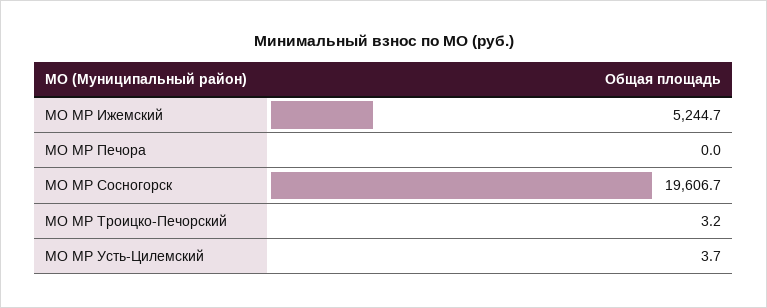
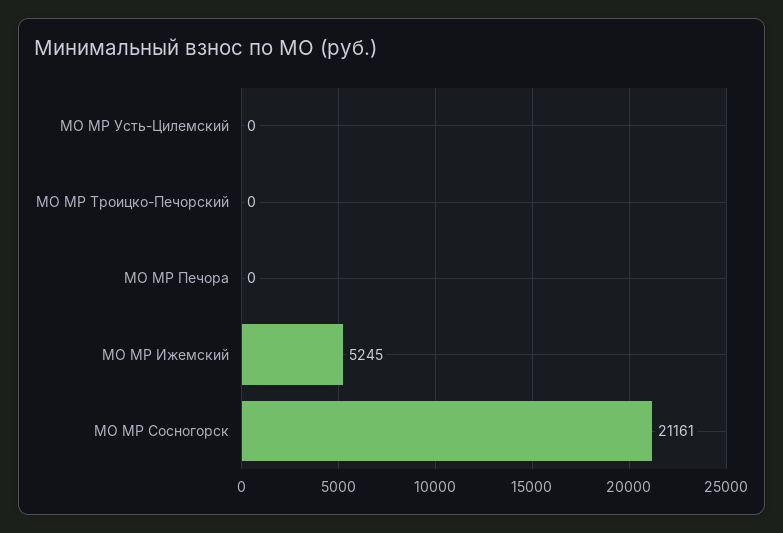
МО МР Сосногорск: 19606.7 -> 21161
МО МР Троицко-Печорский: 3.2 -> 0
МО МР Усть-Цилемский: 3.7 -> 0

